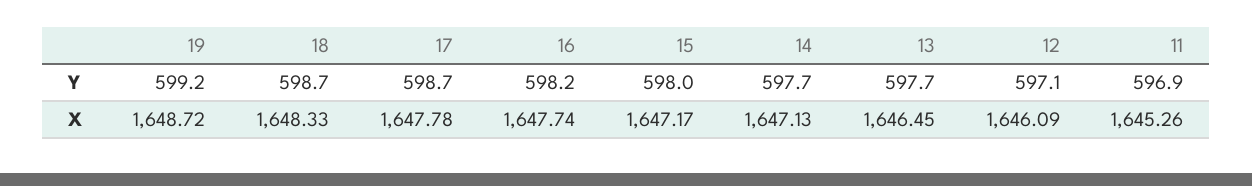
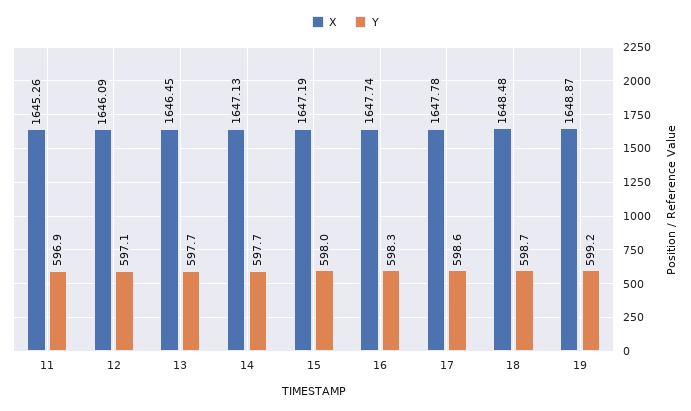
Y, 17: 598.7 -> 598.6
Y, 16: 598.2 -> 598.3
X, 19: 1648.72 -> 1648.87
X, 18: 1648.33 -> 1648.48
X, 15: 1647.17 -> 1647.19

